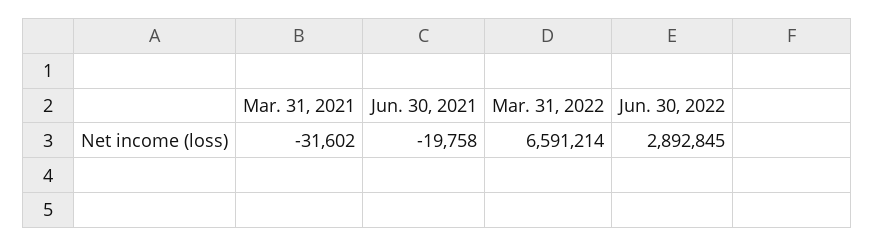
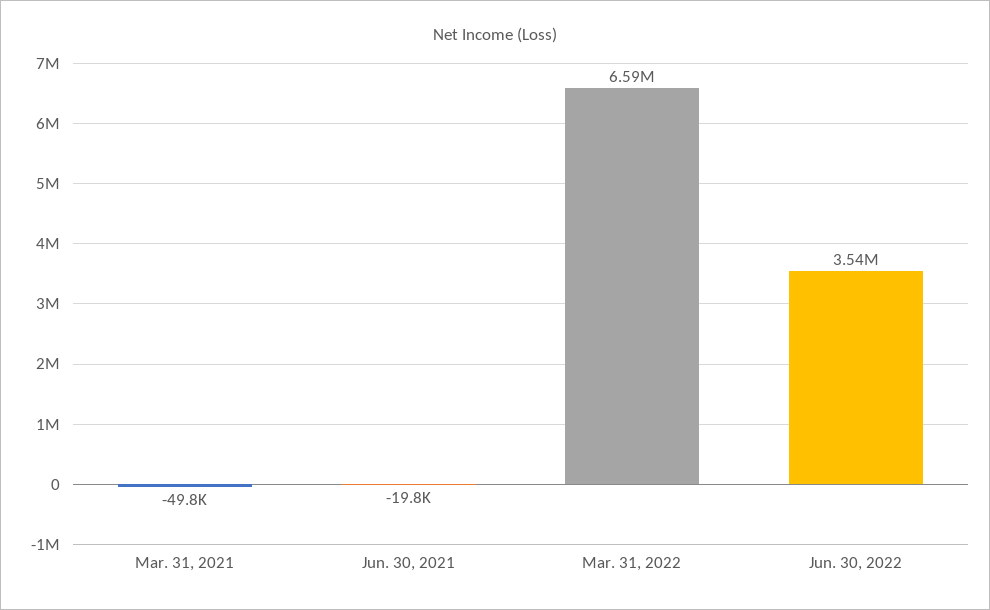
Mar. 31, 2021: -31602 -> -49800
Jun. 30, 2022: 2892845 -> 3540000

